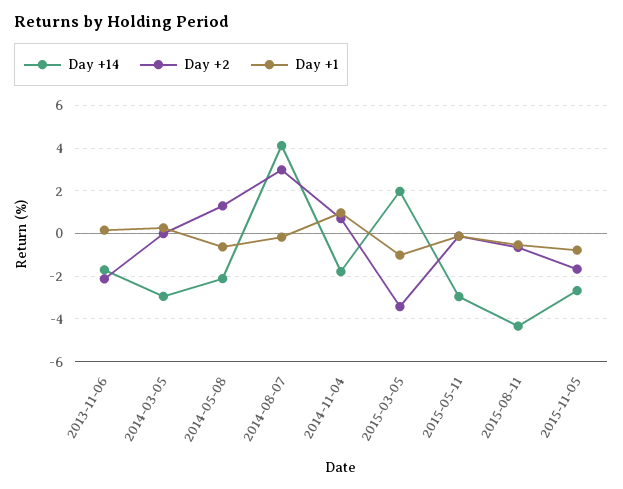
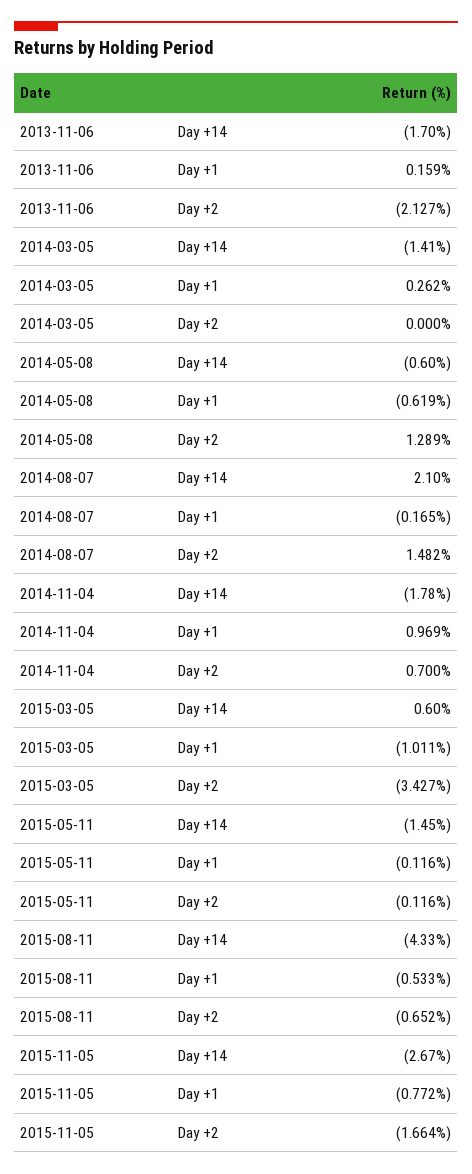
Day +14, 2014-03-05: -3 -> -1.41
Day +14, 2014-05-08: -2 -> -0.6
Day +14, 2014-08-07: 4 -> 2.1
Day +2, 2014-08-07: 3 -> 1.482
Day +14, 2015-03-05: 2 -> 0.6
Day +14, 2015-05-11: -3 -> -1.45

